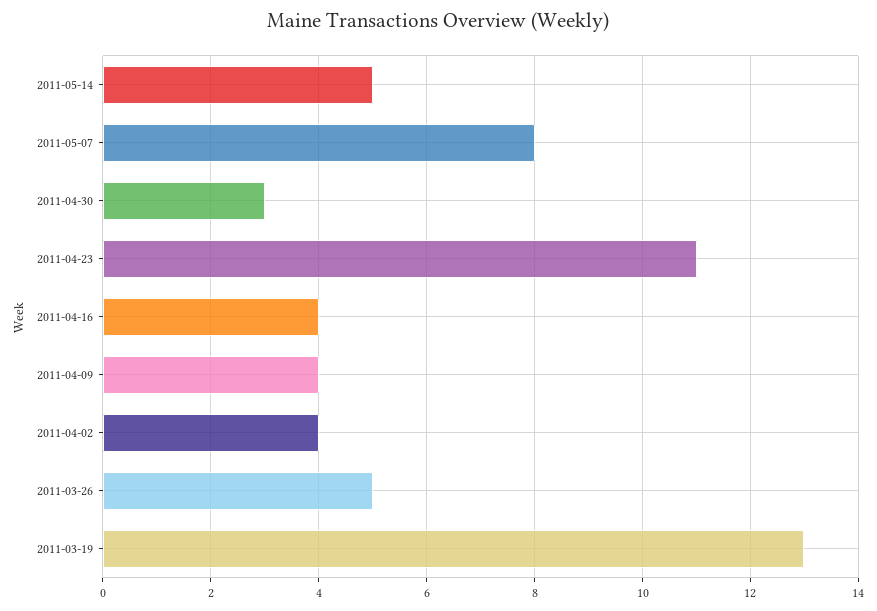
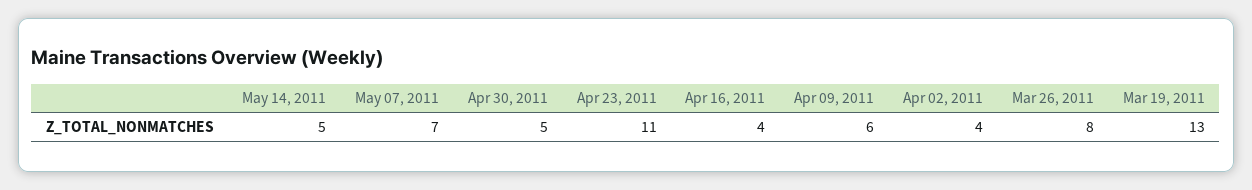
2011-05-07: 8 -> 7
2011-04-30: 3 -> 5
2011-04-09: 4 -> 6
2011-03-26: 5 -> 8

